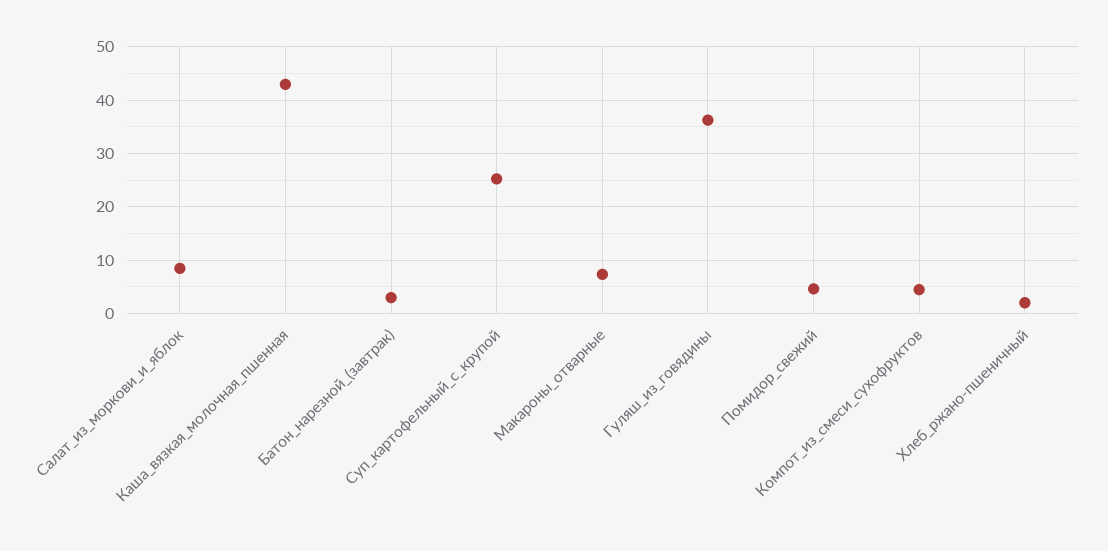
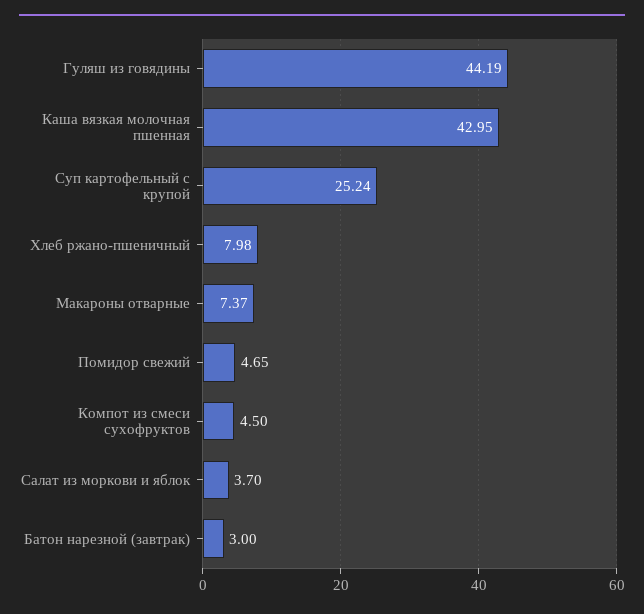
Салат_из_моркови_и_яблок: 8 -> 3.7
Гуляш_из_говядины: 36 -> 44.19
Хлеб_ржано-пшеничный: 2 -> 7.98

